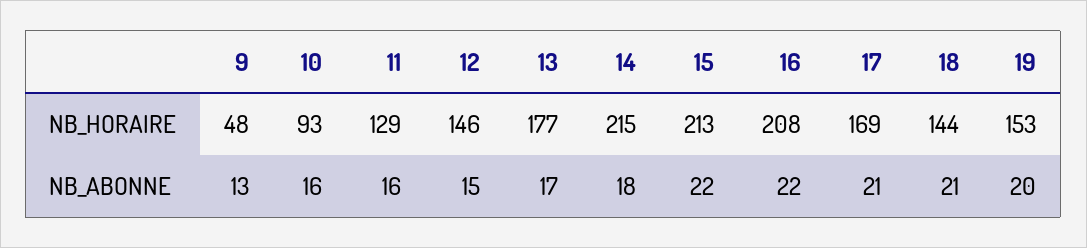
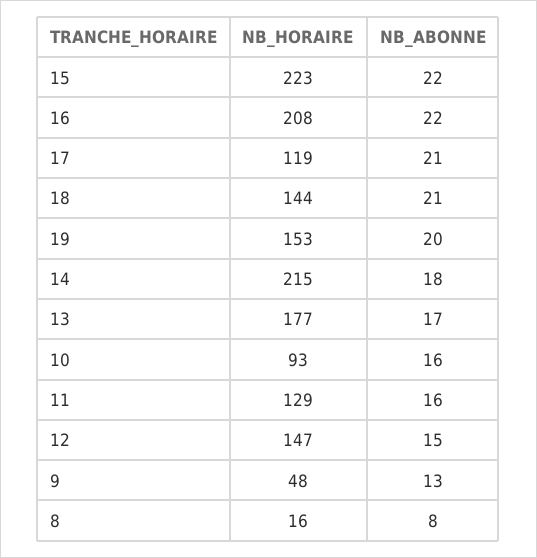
12, NB_HORAIRE: 146 -> 147
15, NB_HORAIRE: 213 -> 223
17, NB_HORAIRE: 169 -> 119
8, NB_HORAIRE: none -> 16
8, NB_ABONNE: none -> 8

